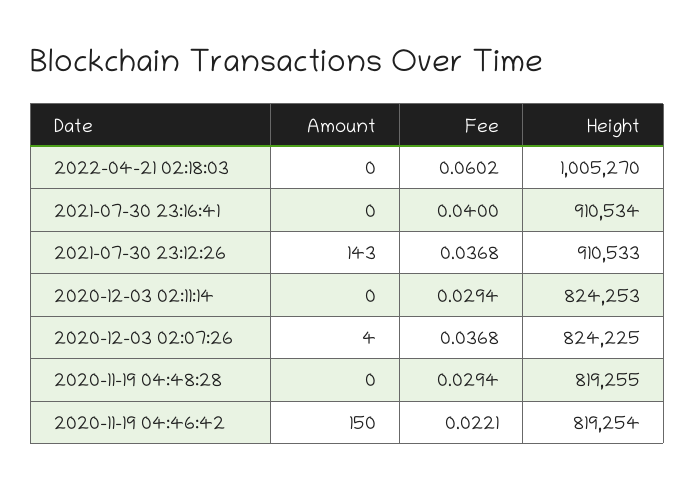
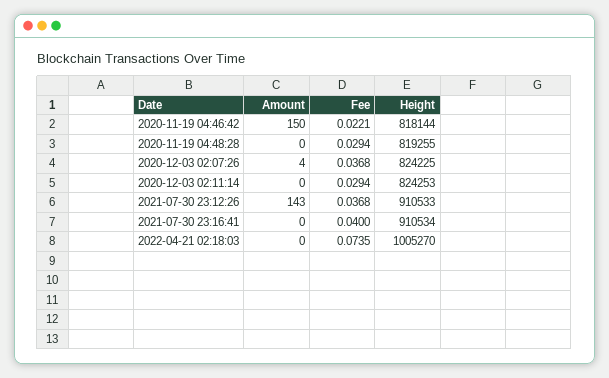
Fee, 2022-04-21 02:18:03: 0.0602 -> 0.0735
Height, 2020-11-19 04:46:42: 819254 -> 818144

